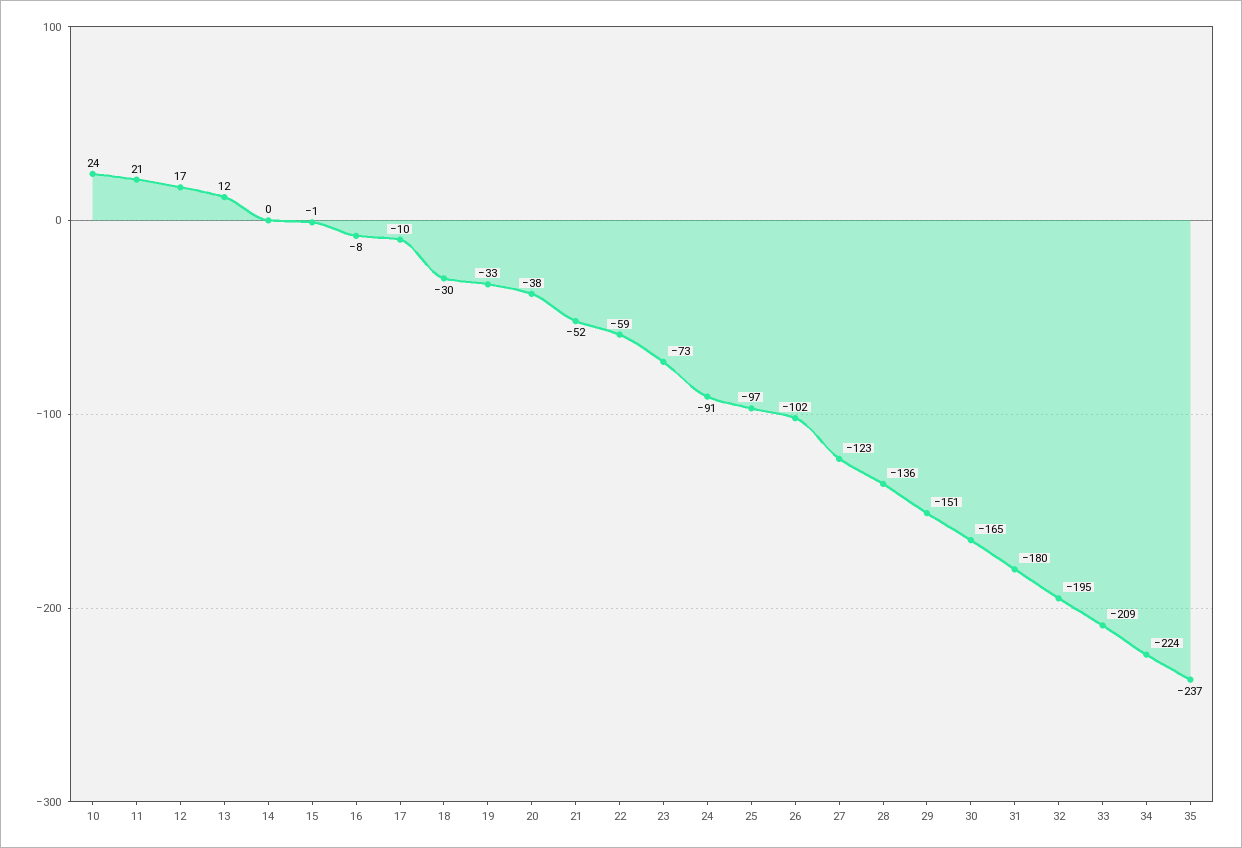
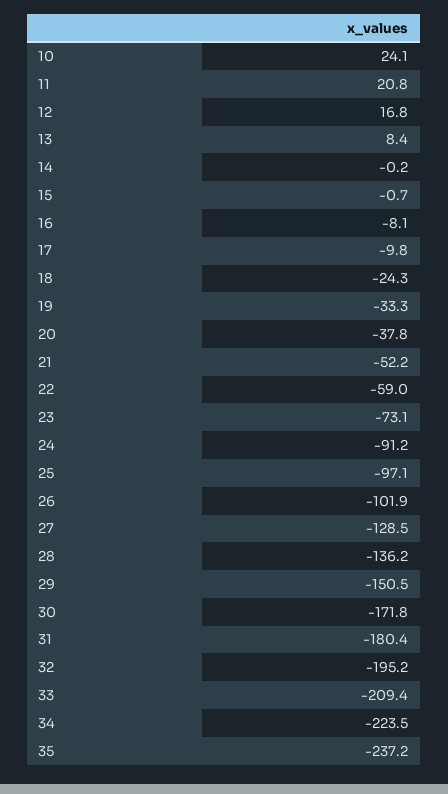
13: 12 -> 8.4
18: -30 -> -24.3
27: -123 -> -128.5
30: -165 -> -171.8

